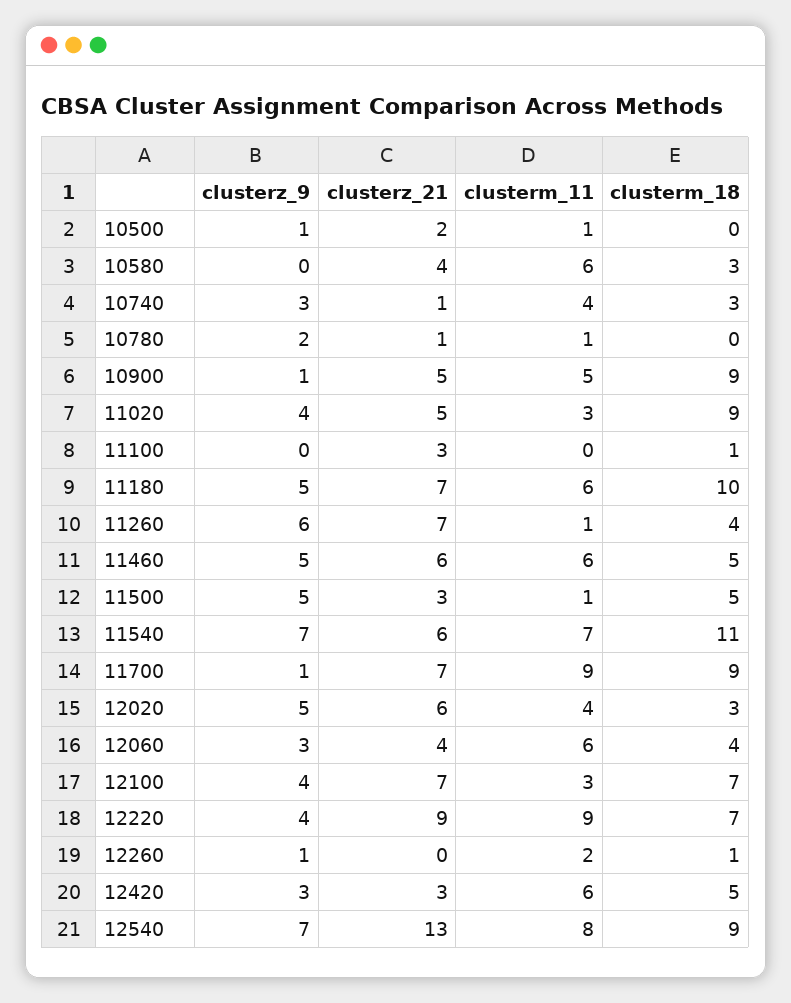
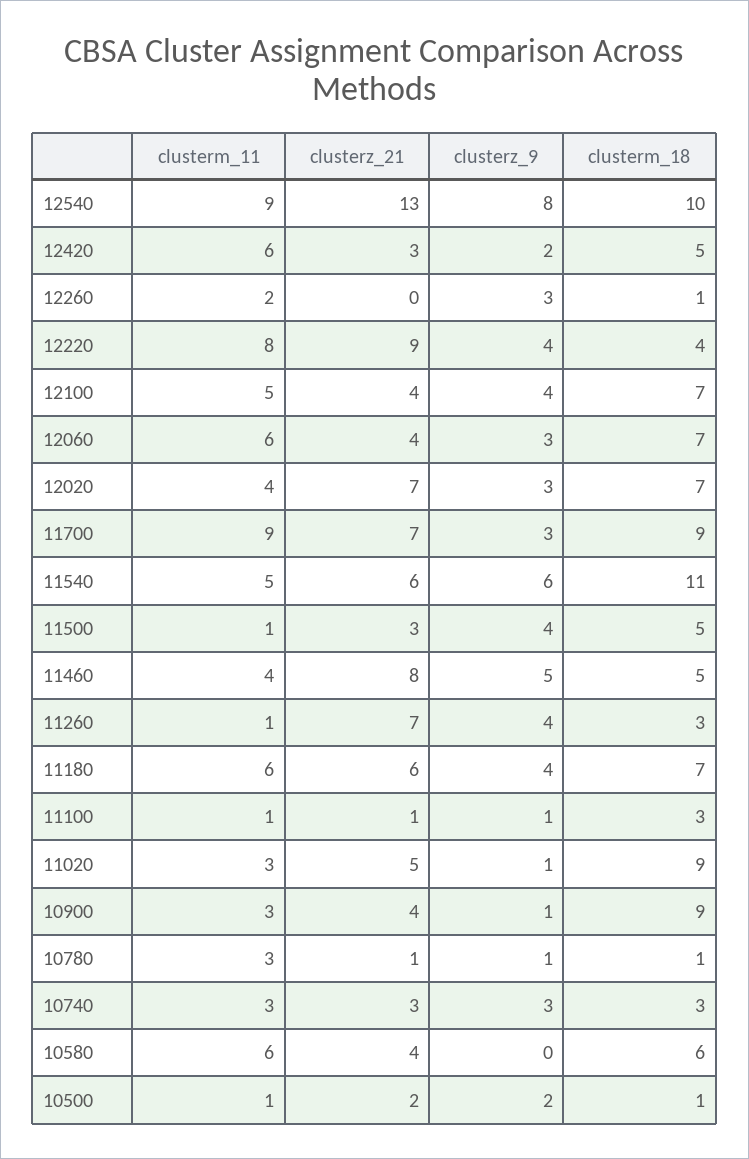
clusterz_9, 10500: 1 -> 2
clusterm_18, 10500: 0 -> 1
clusterm_18, 10580: 3 -> 6
clusterz_21, 10740: 1 -> 3
clusterm_11, 10740: 4 -> 3
clusterz_9, 10780: 2 -> 1
clusterm_11, 10780: 1 -> 3
clusterm_18, 10780: 0 -> 1
clusterz_21, 10900: 5 -> 4
clusterm_11, 10900: 5 -> 3
clusterz_9, 11020: 4 -> 1
clusterz_9, 11100: 0 -> 1
clusterz_21, 11100: 3 -> 1
clusterm_11, 11100: 0 -> 1
clusterm_18, 11100: 1 -> 3
clusterz_9, 11180: 5 -> 4
clusterz_21, 11180: 7 -> 6
clusterm_18, 11180: 10 -> 7
clusterz_9, 11260: 6 -> 4
clusterm_18, 11260: 4 -> 3
clusterz_21, 11460: 6 -> 8
clusterm_11, 11460: 6 -> 4
clusterz_9, 11500: 5 -> 4
clusterz_9, 11540: 7 -> 6
clusterm_11, 11540: 7 -> 5
clusterz_9, 11700: 1 -> 3
clusterz_9, 12020: 5 -> 3
clusterz_21, 12020: 6 -> 7
clusterm_18, 12020: 3 -> 7
clusterm_18, 12060: 4 -> 7
clusterz_21, 12100: 7 -> 4
clusterm_11, 12100: 3 -> 5
clusterm_11, 12220: 9 -> 8
clusterm_18, 12220: 7 -> 4
clusterz_9, 12260: 1 -> 3
clusterz_9, 12420: 3 -> 2
clusterz_9, 12540: 7 -> 8
clusterm_11, 12540: 8 -> 9
clusterm_18, 12540: 9 -> 10

